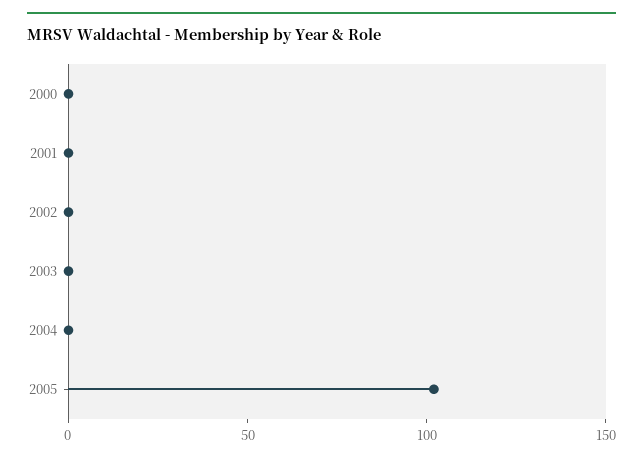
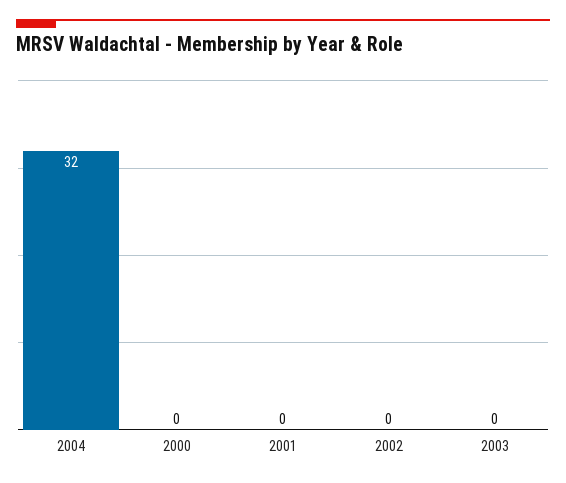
2004: 0 -> 32
2005: 100 -> none

